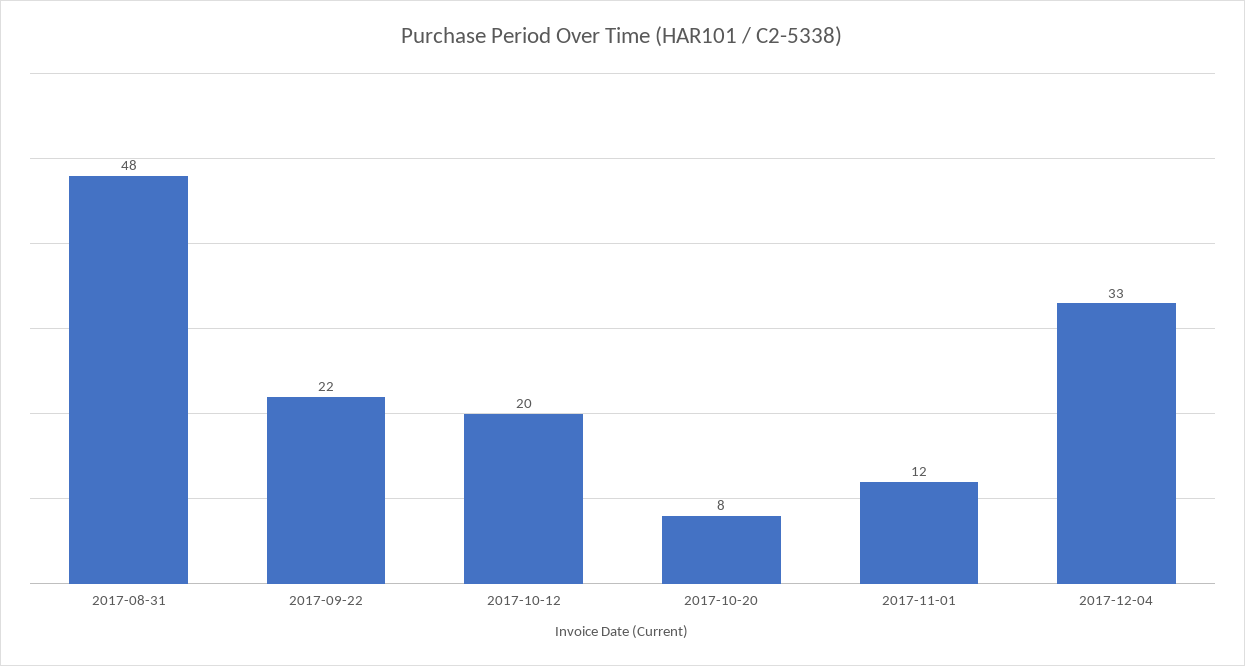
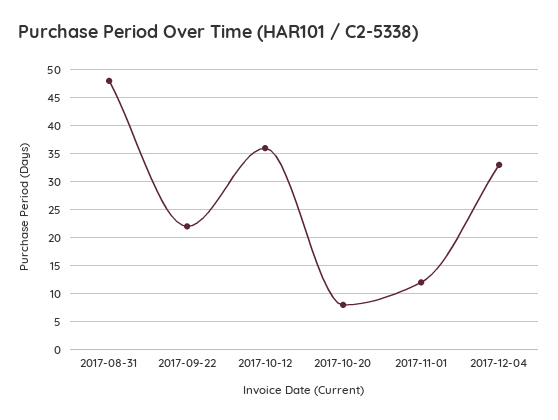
2017-10-12: 20 -> 35

